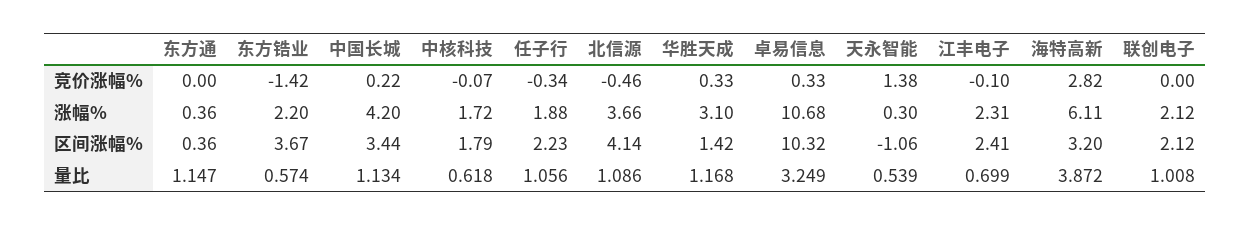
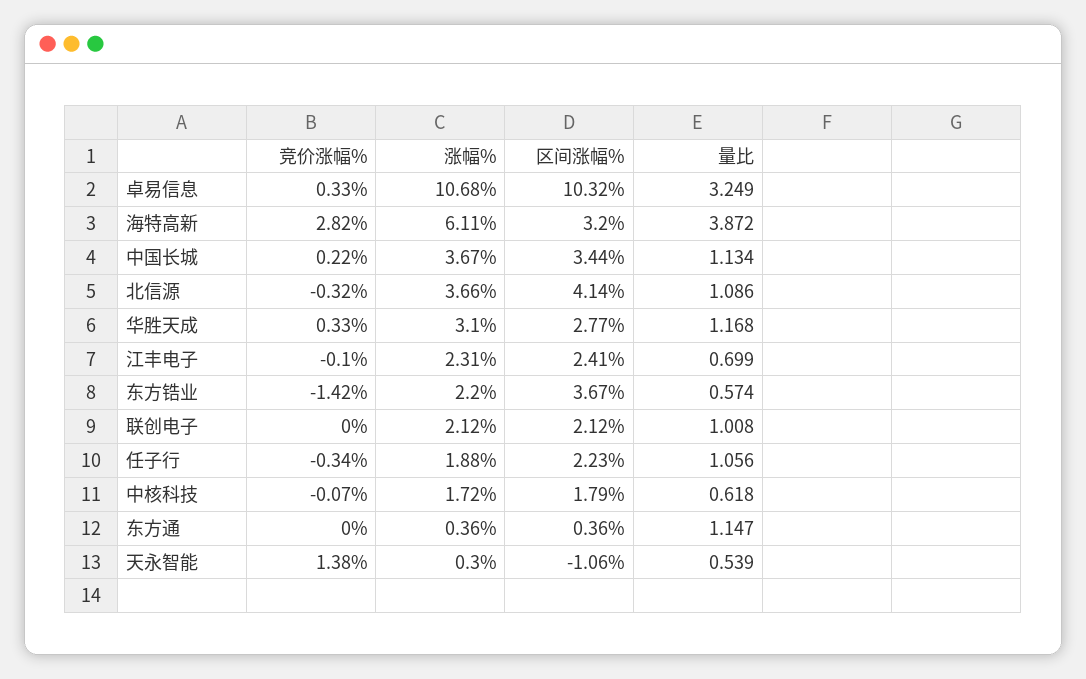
北信源, 竞价涨幅%: -0.46 -> -0.32
中国长城, 涨幅%: 4.2 -> 3.67
华胜天成, 区间涨幅%: 1.42 -> 2.77

